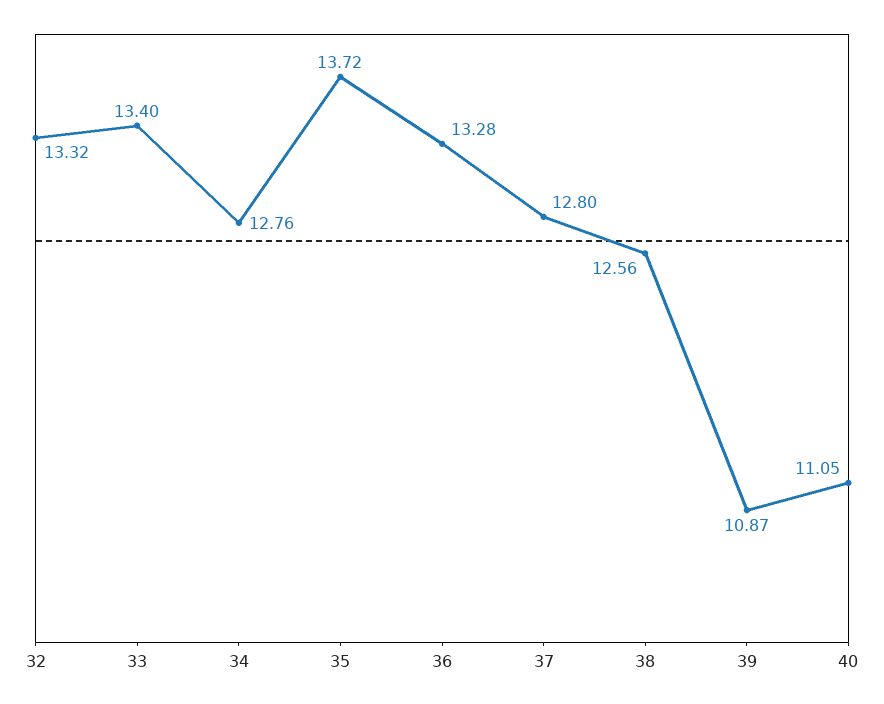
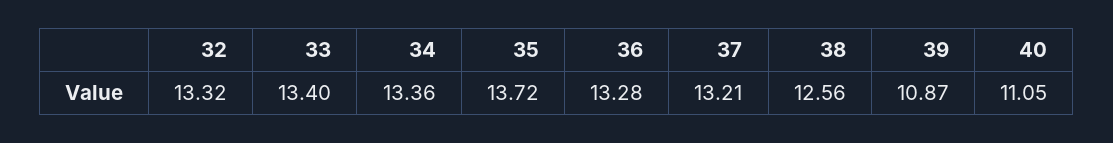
34: 12.76 -> 13.36
37: 12.8 -> 13.21

